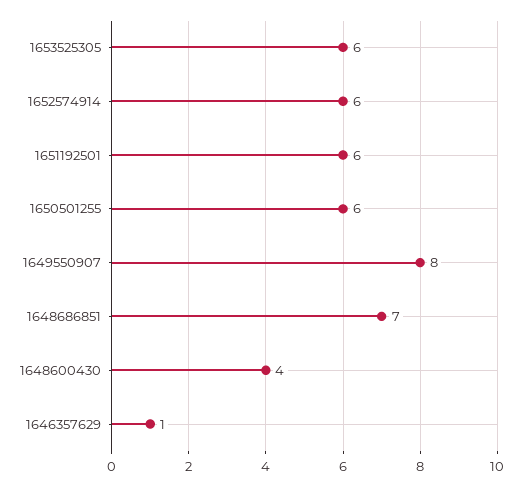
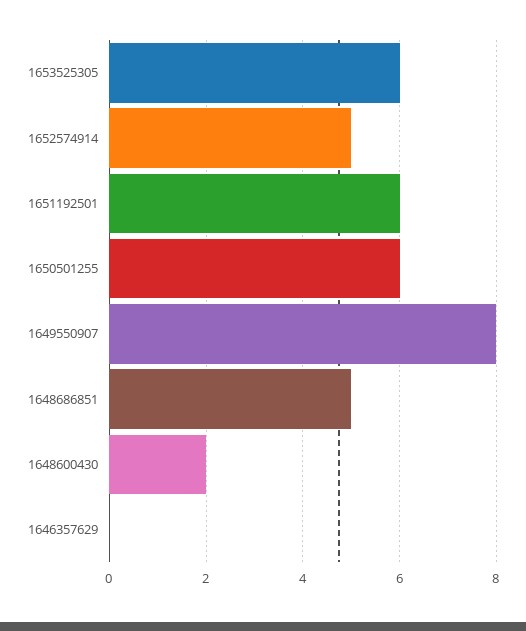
1652574914: 6 -> 5
1648686851: 7 -> 5
1648600430: 4 -> 2
1646357629: 1 -> 0

